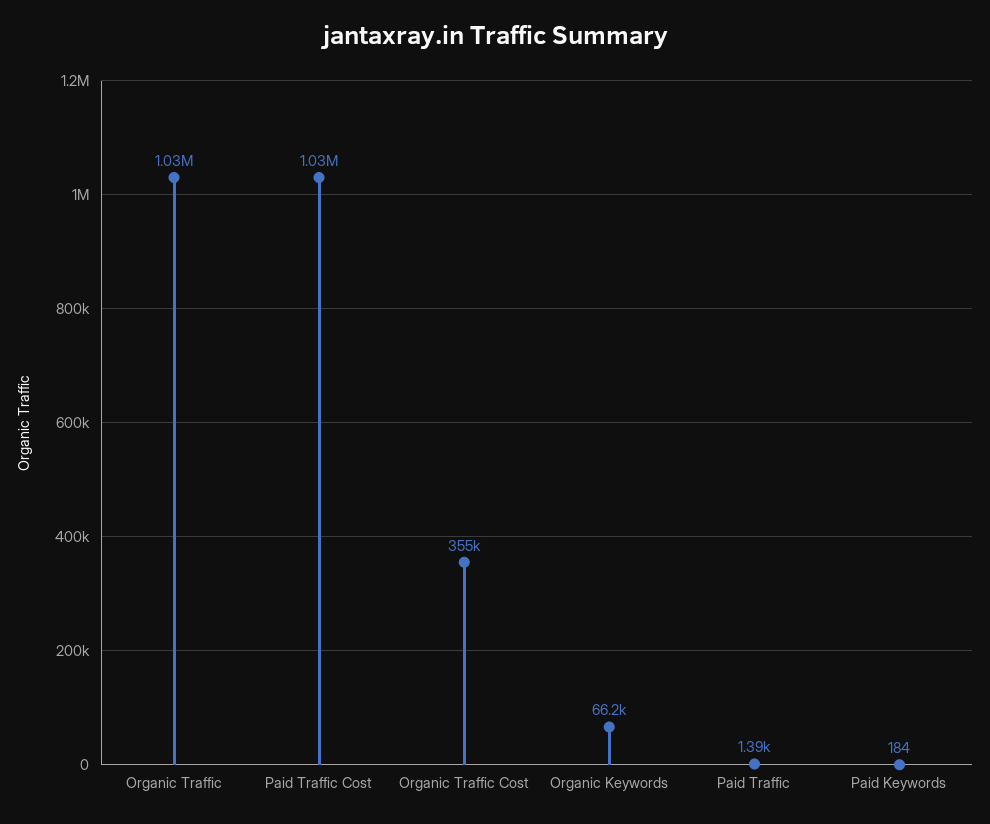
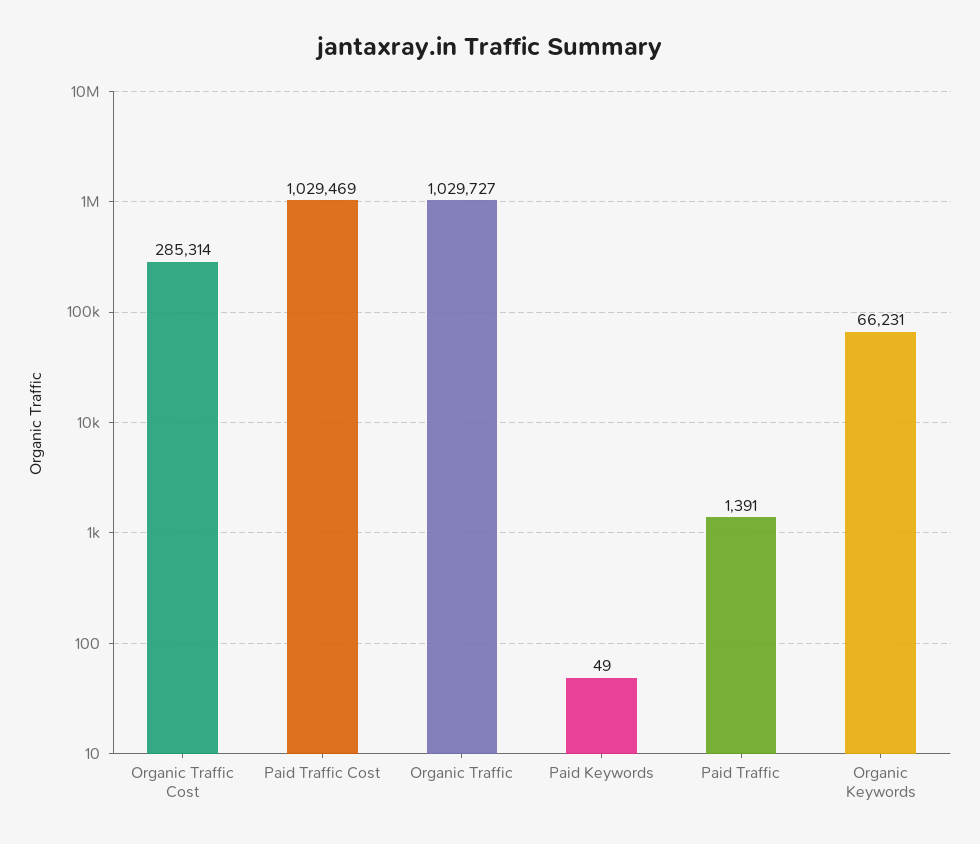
Organic Traffic Cost: 355000 -> 285314
Paid Keywords: 184 -> 49

